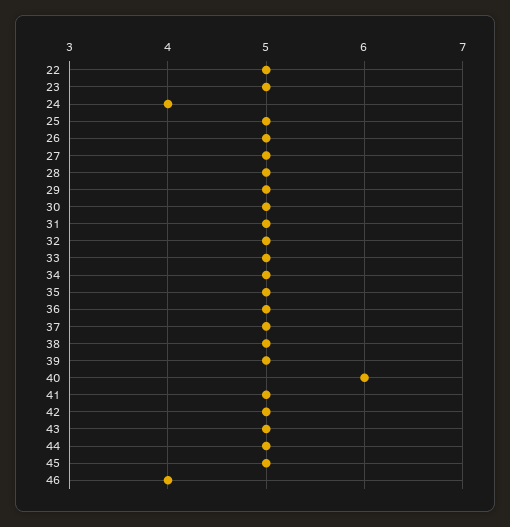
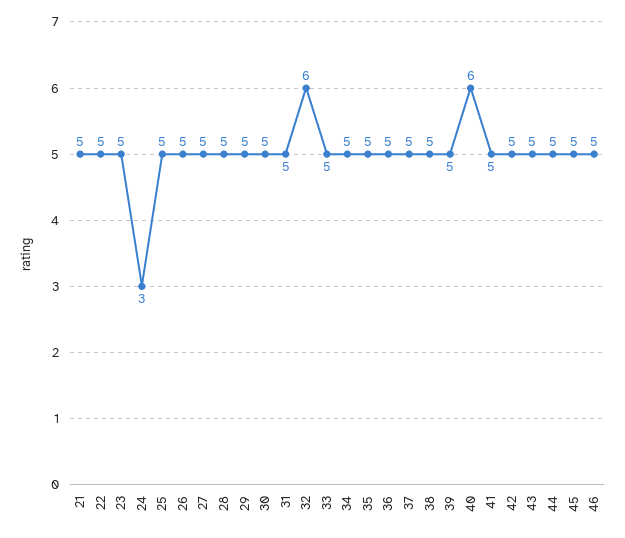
24: 4 -> 3
32: 5 -> 6
46: 4 -> 5
21: none -> 5

